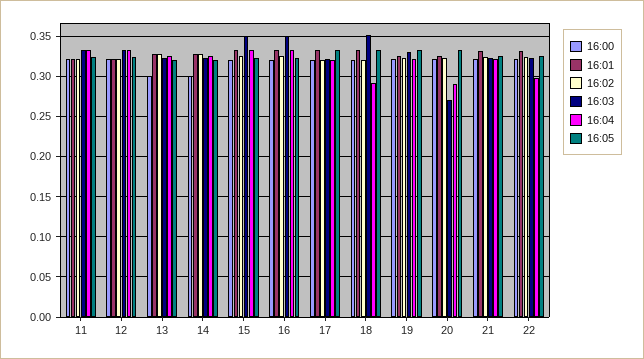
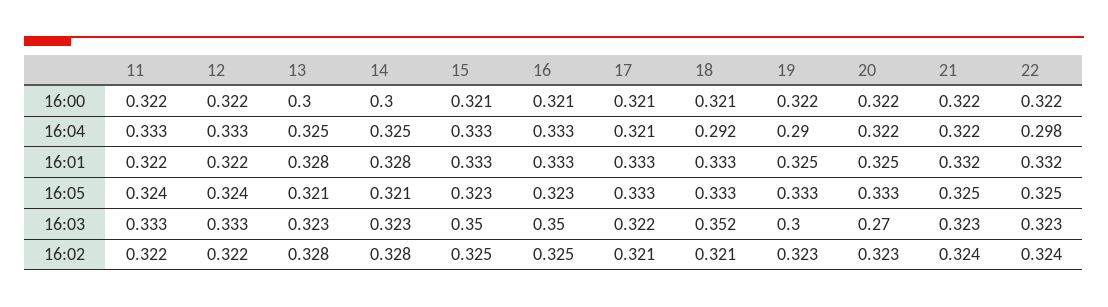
16:03, 19: 0.33 -> 0.3
16:04, 19: 0.32 -> 0.29
16:04, 20: 0.29 -> 0.322

